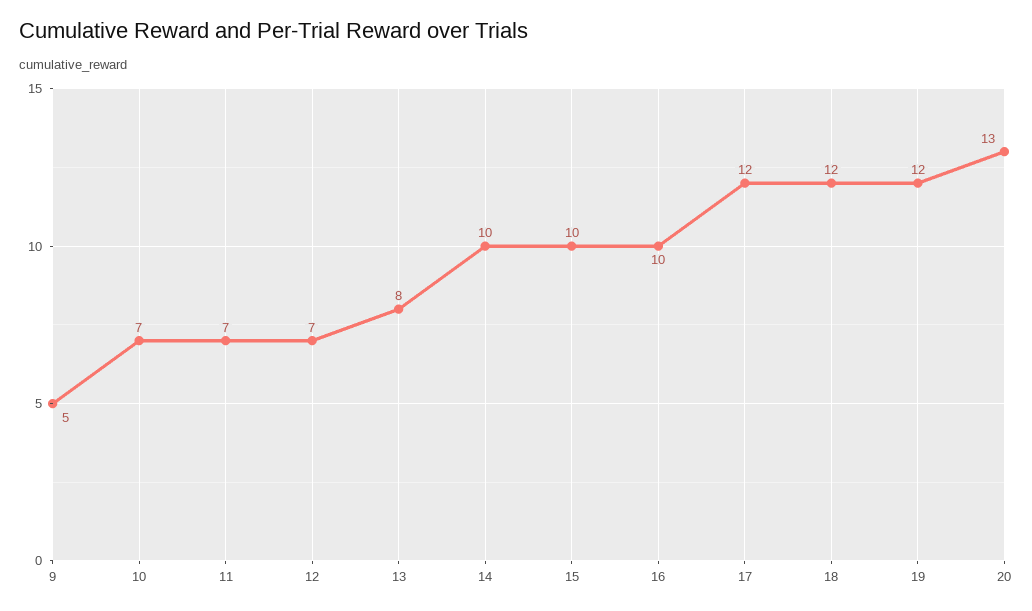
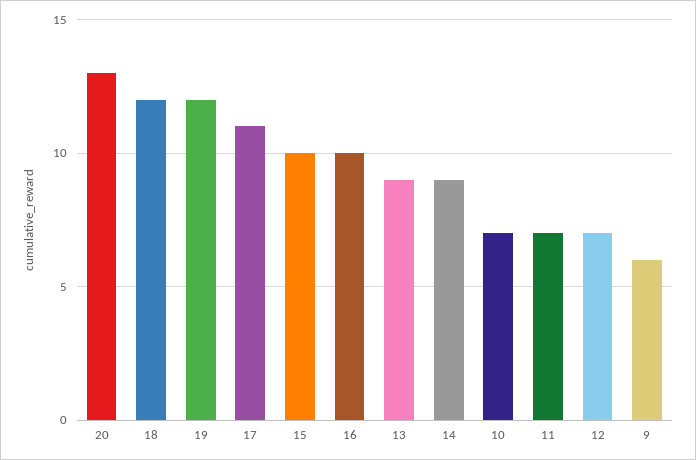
9: 5 -> 6
13: 8 -> 9
14: 10 -> 9
17: 12 -> 11

